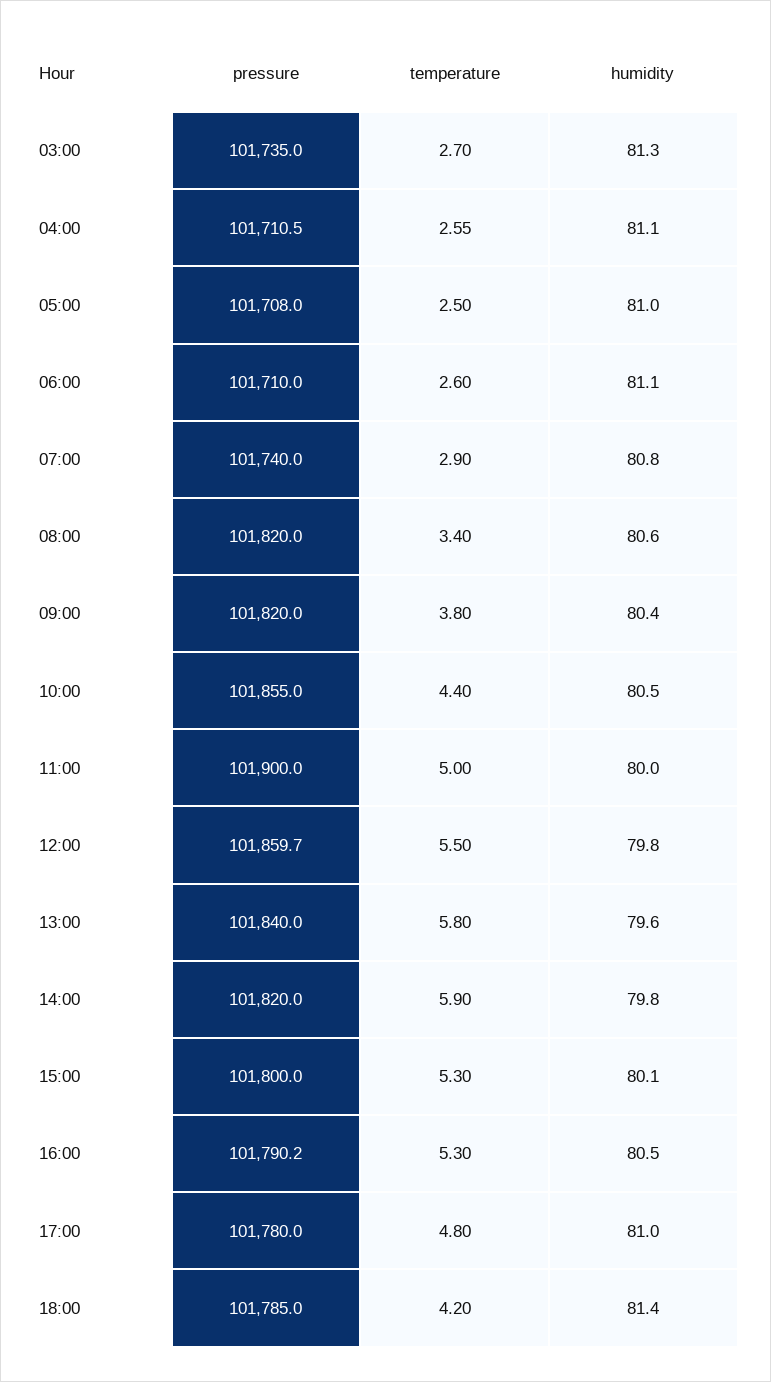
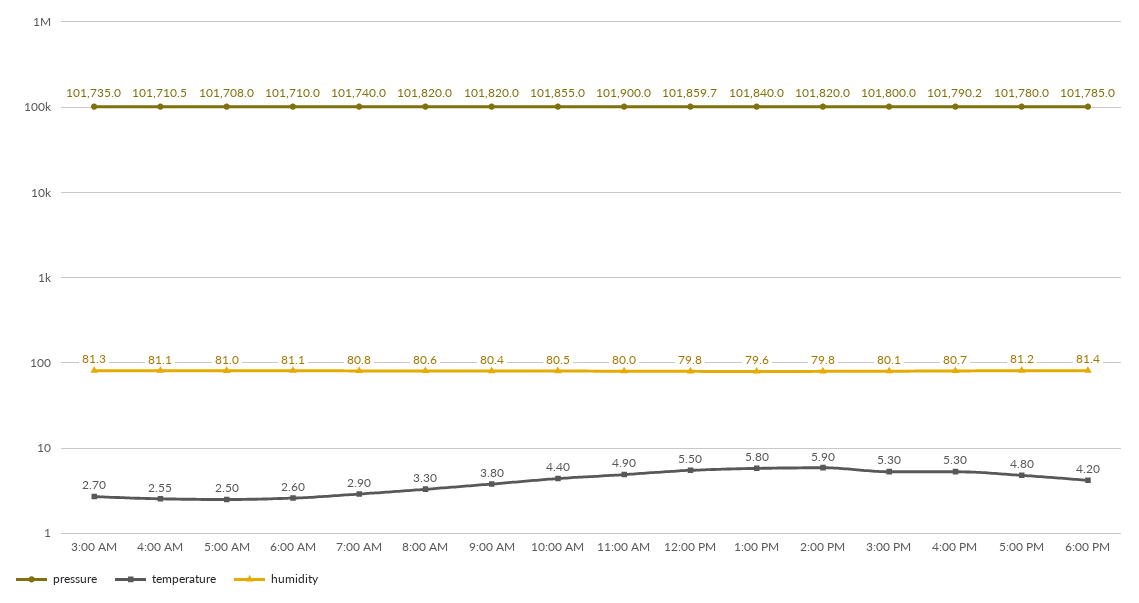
temperature, 08:00: 3.4 -> 3.3
temperature, 11:00: 5 -> 4.9
humidity, 16:00: 80.5 -> 80.7
humidity, 17:00: 81 -> 81.2

